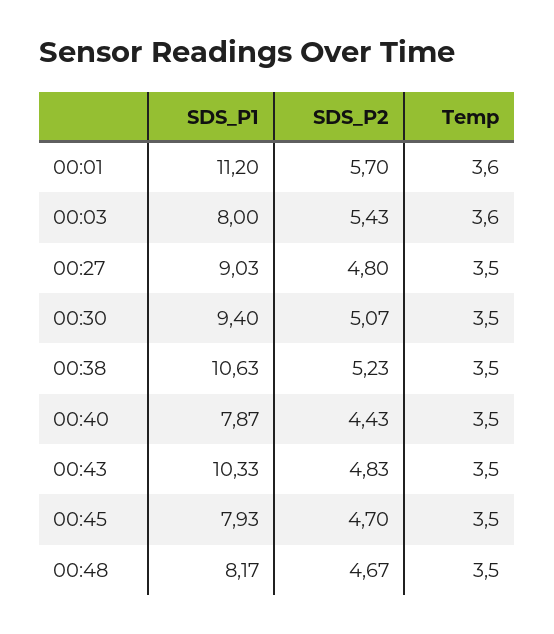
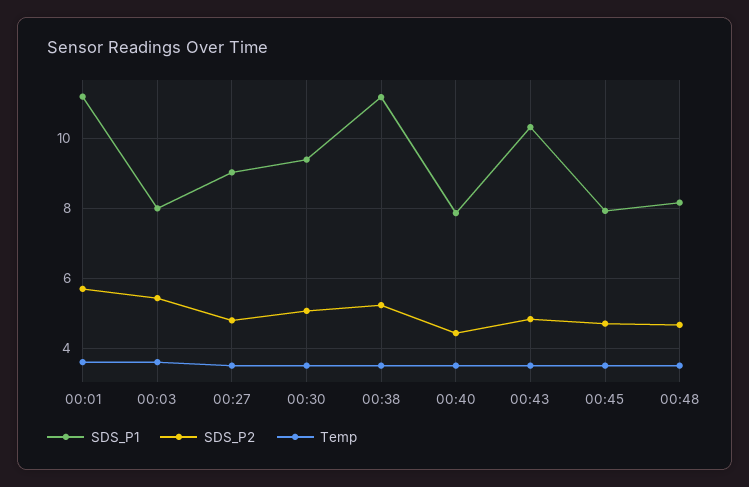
SDS_P1, 00:38: 10.63 -> 11.2

